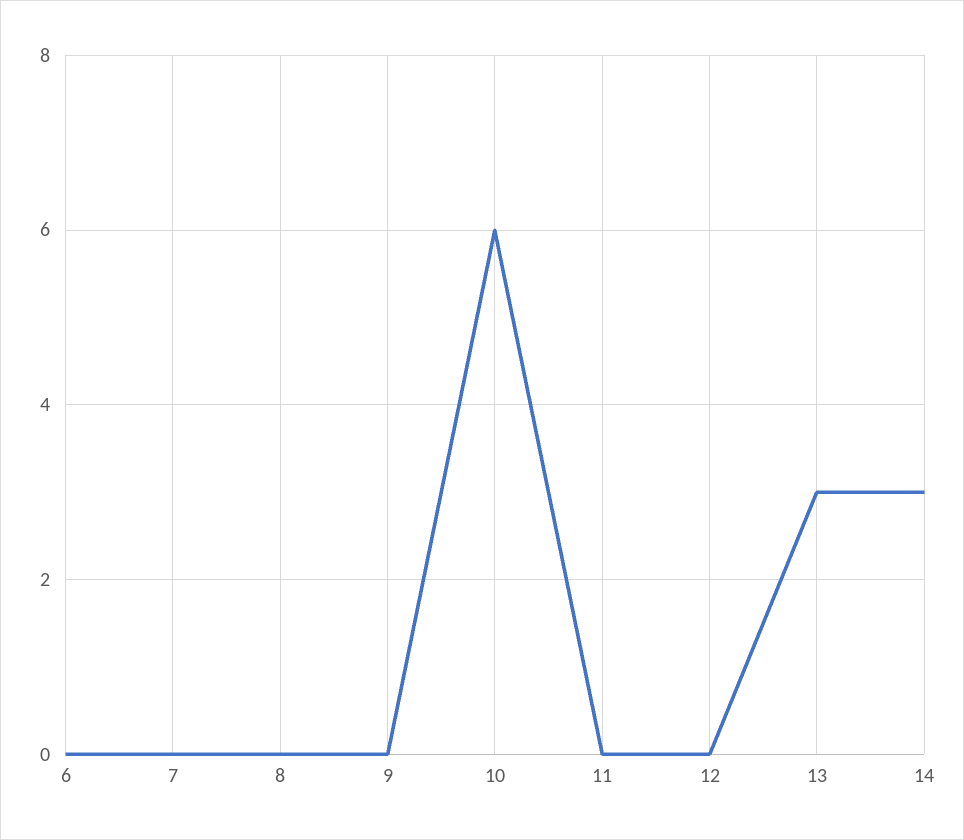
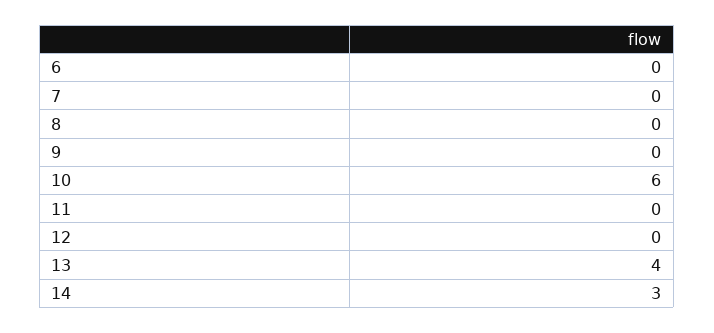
13: 3 -> 4

